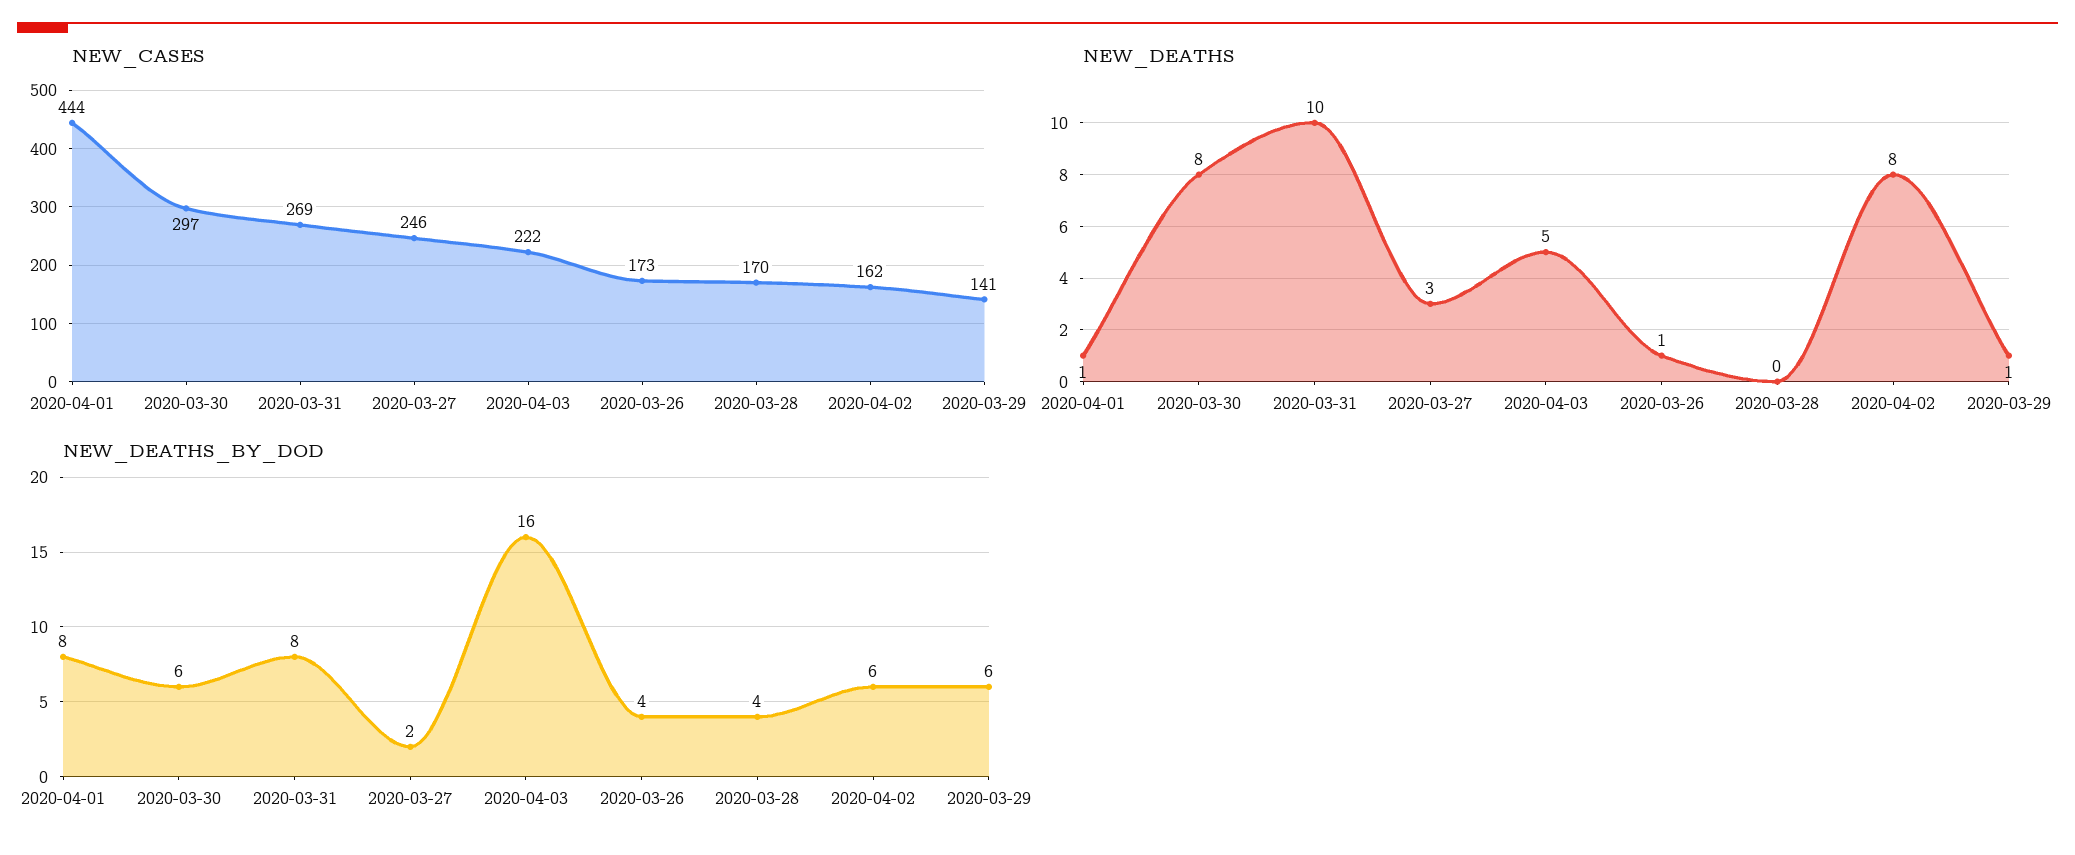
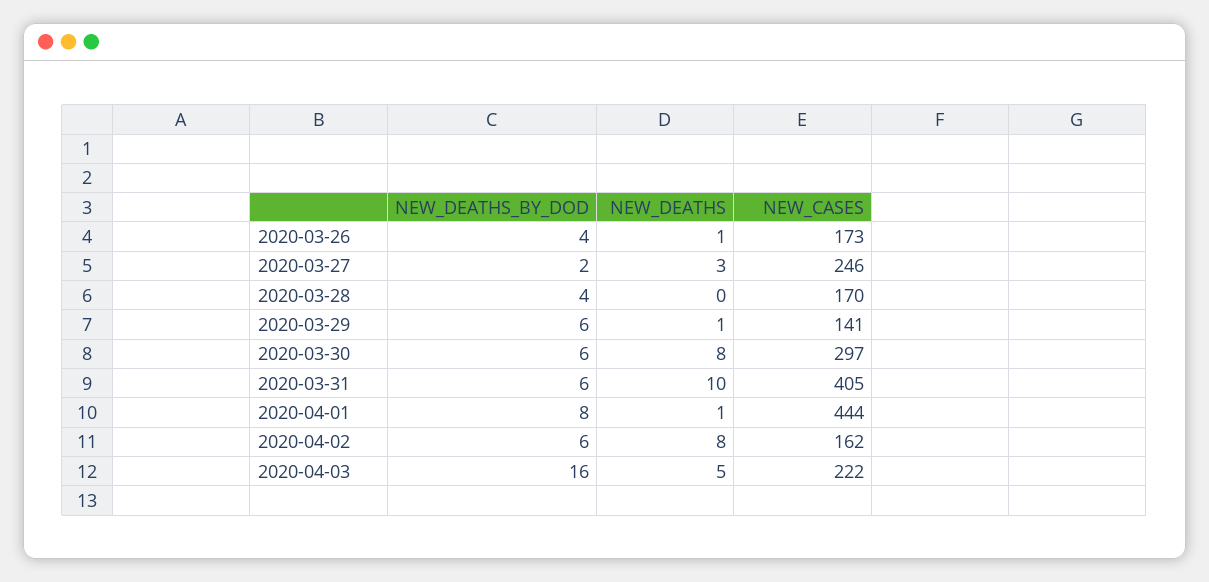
NEW_CASES, 2020-03-31: 269 -> 405
NEW_DEATHS_BY_DOD, 2020-03-31: 8 -> 6

